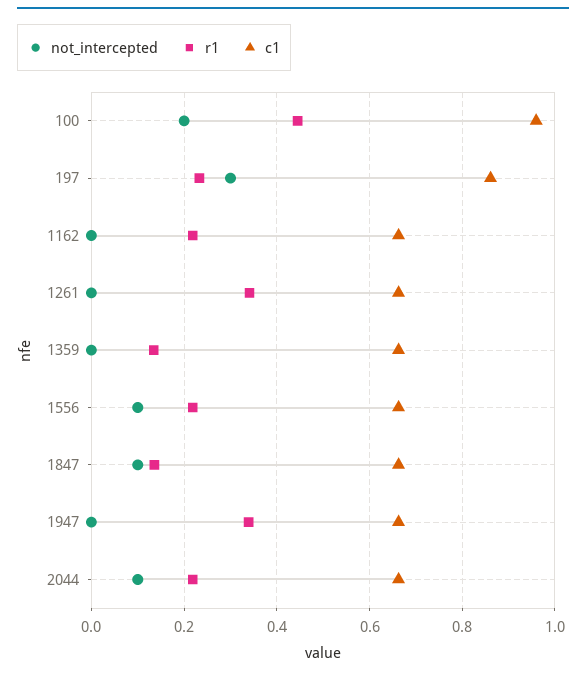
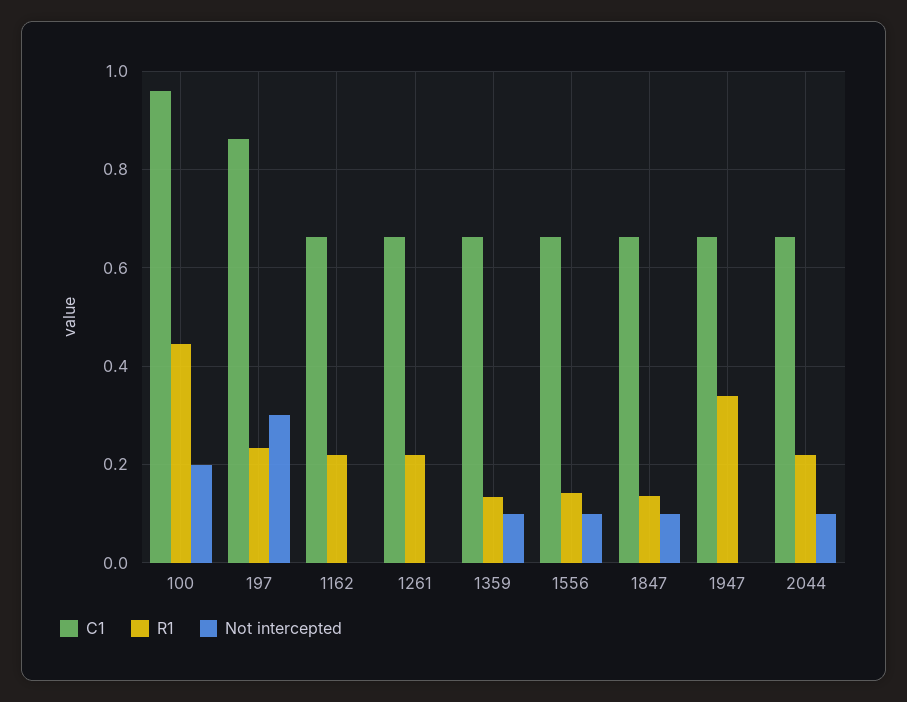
r1, 1261: 0.34 -> 0.22
not_intercepted, 1359: 0 -> 0.1
r1, 1556: 0.22 -> 0.14

